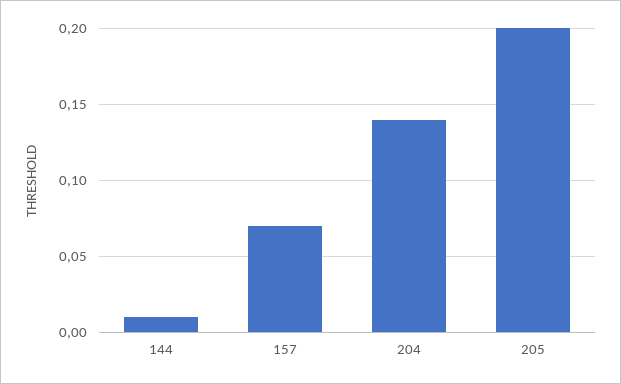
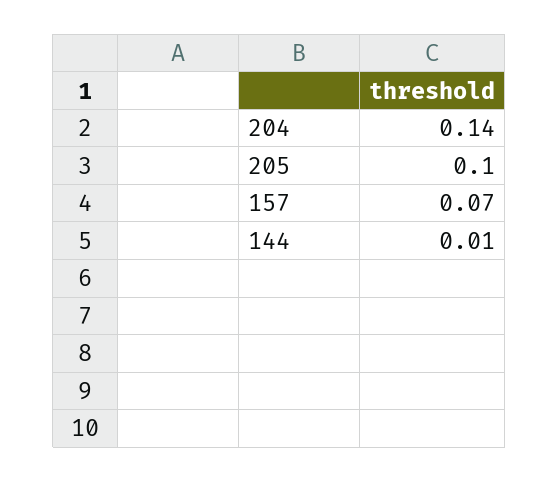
205: 0.2 -> 0.1

